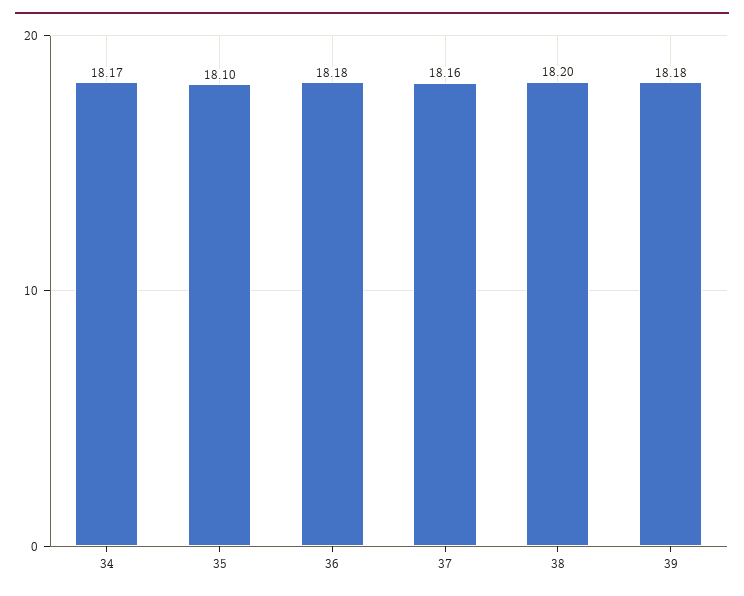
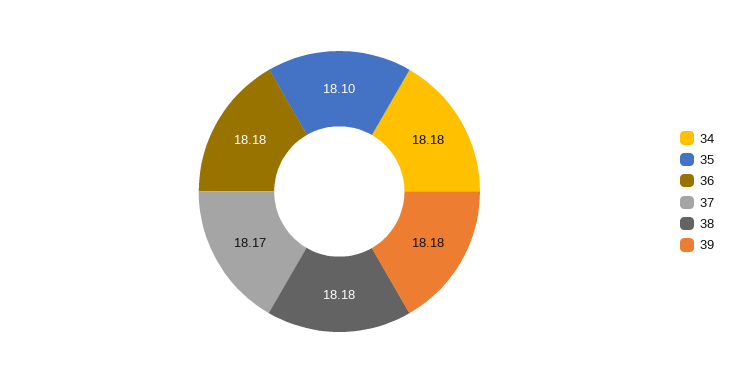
34: 18.17 -> 18.18
37: 18.16 -> 18.17
38: 18.2 -> 18.18

